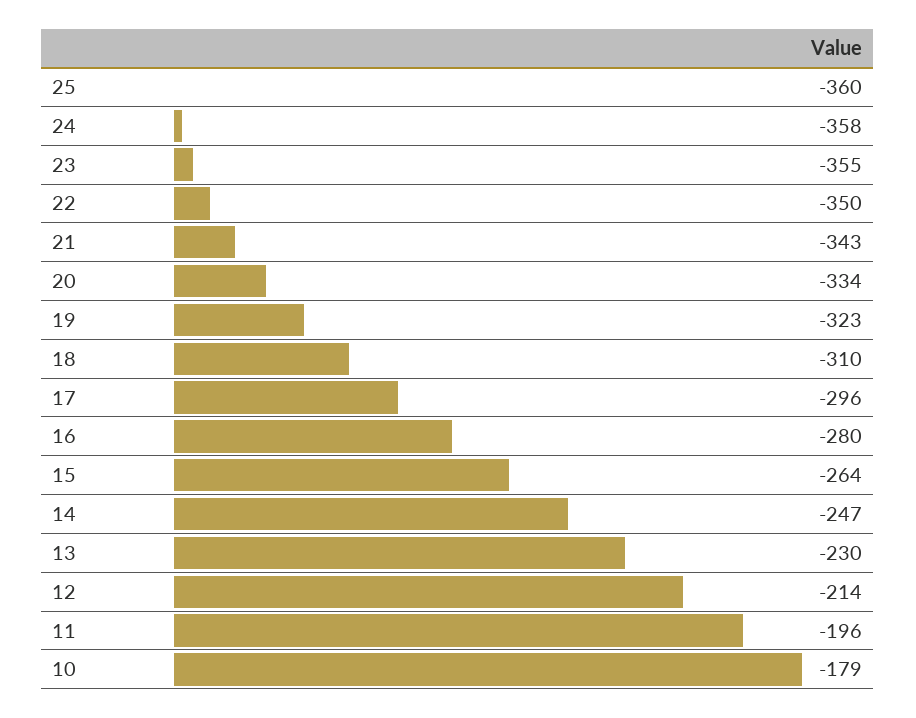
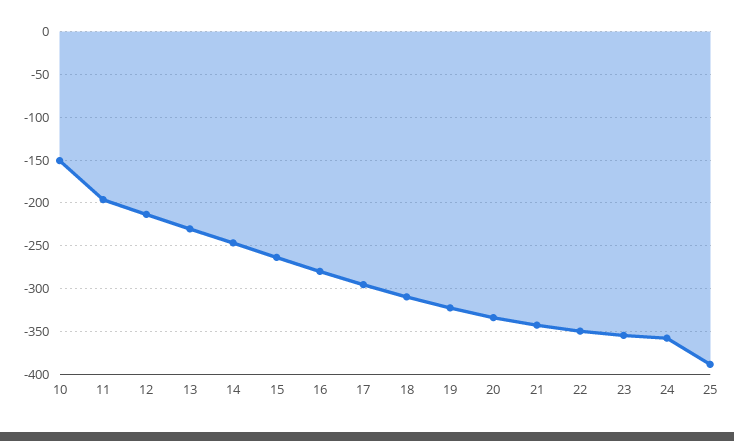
25: -360 -> -390
10: -179 -> -150

